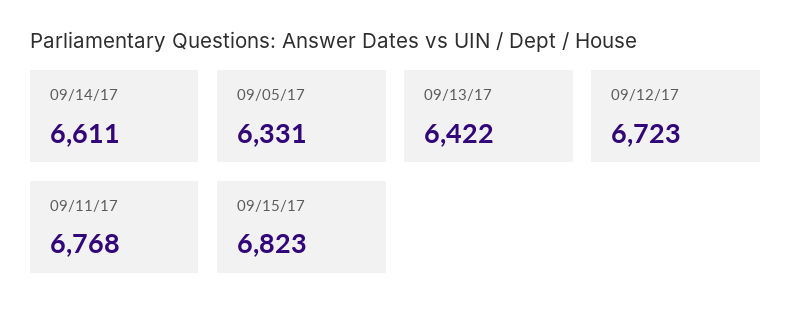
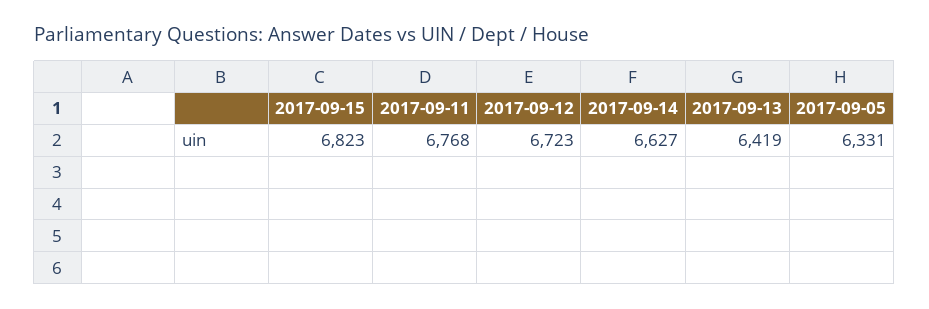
09/14/17: 6611 -> 6627
09/13/17: 6422 -> 6419

